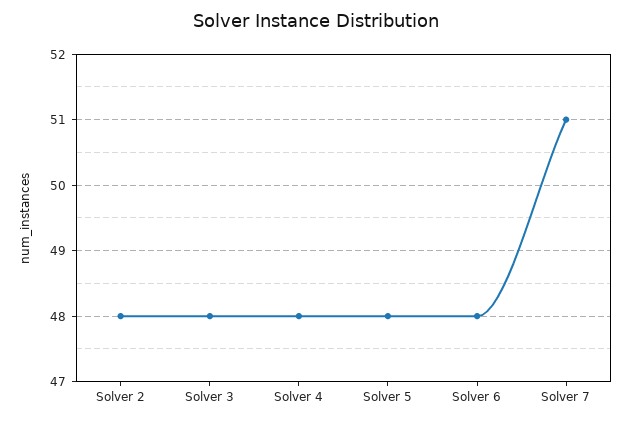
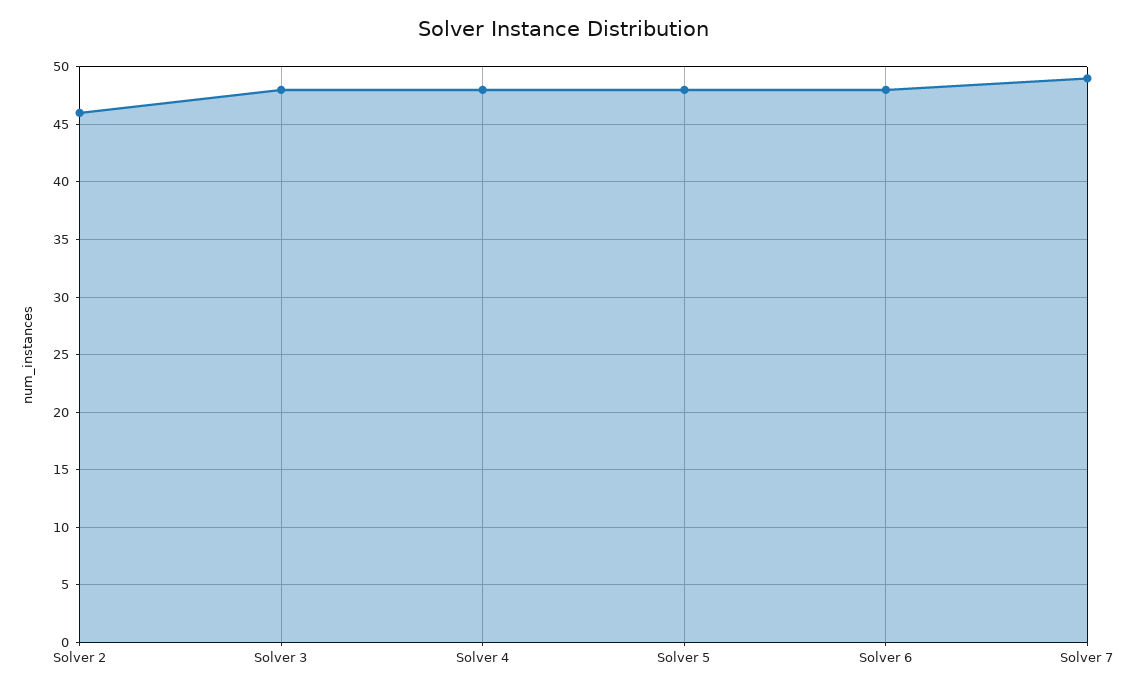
Solver 2: 48 -> 46
Solver 7: 51 -> 49

